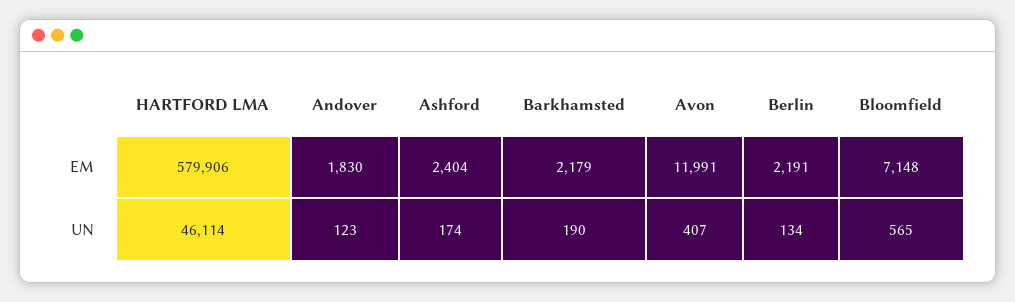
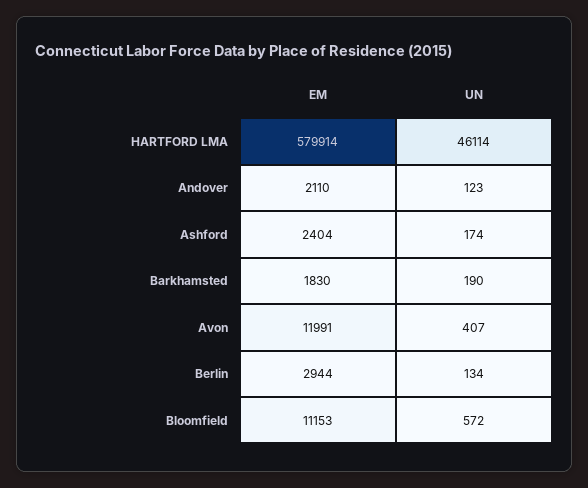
HARTFORD LMA, EM: 579906 -> 579914
Andover, EM: 1830 -> 2110
Barkhamsted, EM: 2179 -> 1830
Berlin, EM: 2191 -> 2944
Bloomfield, EM: 7148 -> 11153
Bloomfield, UN: 565 -> 572

